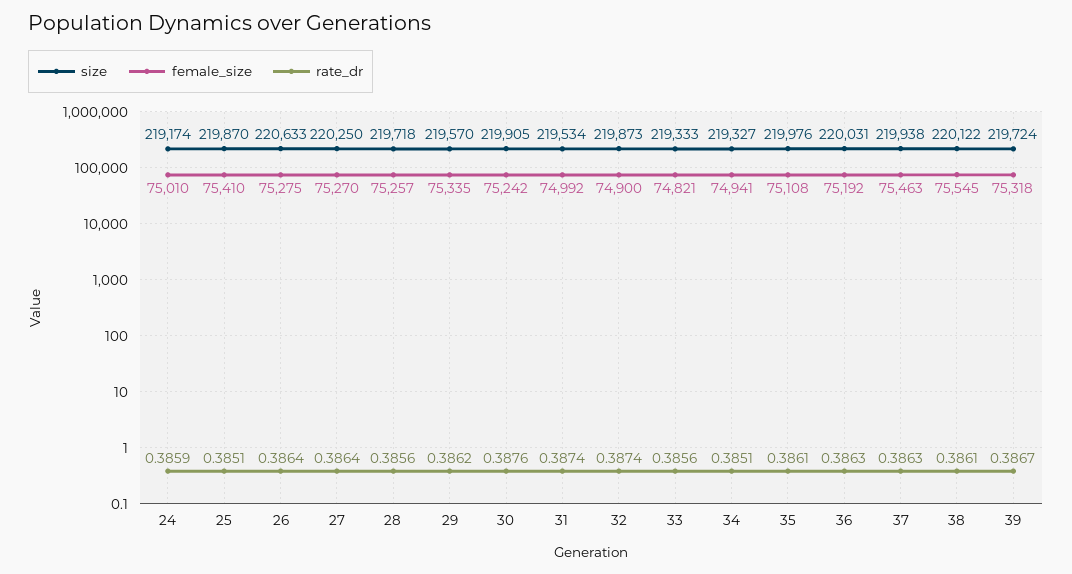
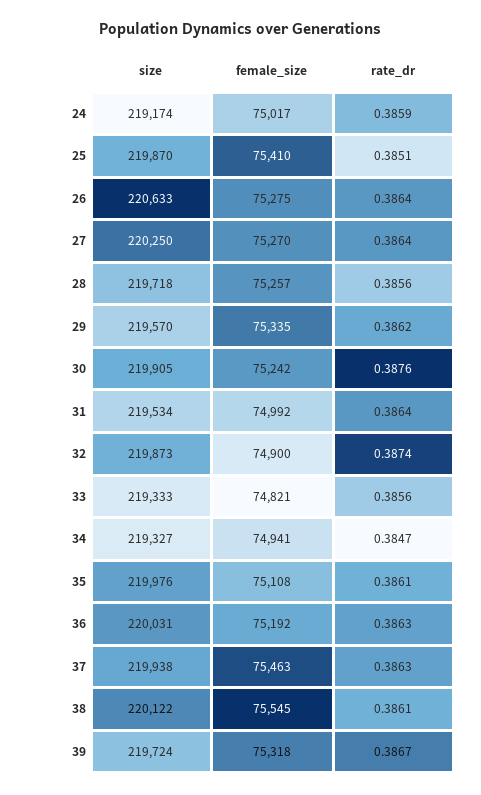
female_size, 24: 75010 -> 75017
rate_dr, 31: 0.3874 -> 0.3864
rate_dr, 34: 0.3851 -> 0.3847

